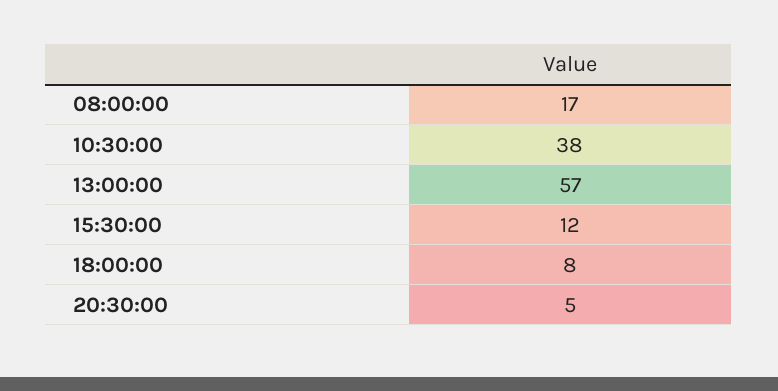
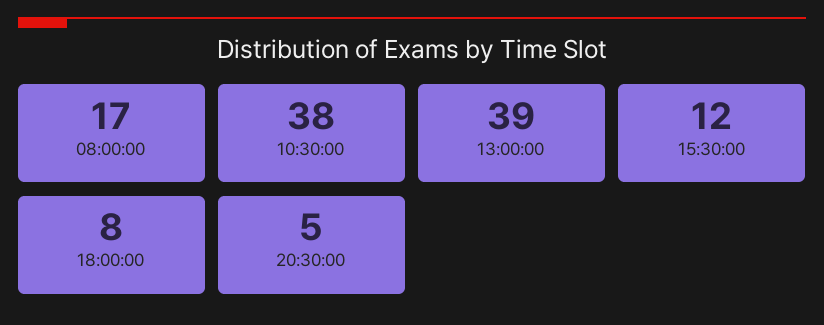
13:00:00: 57 -> 39

